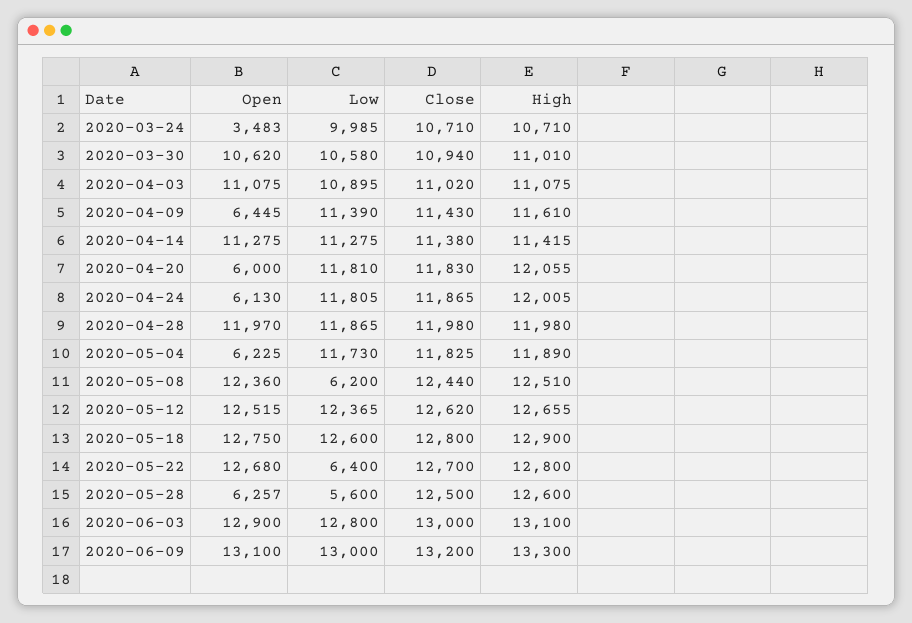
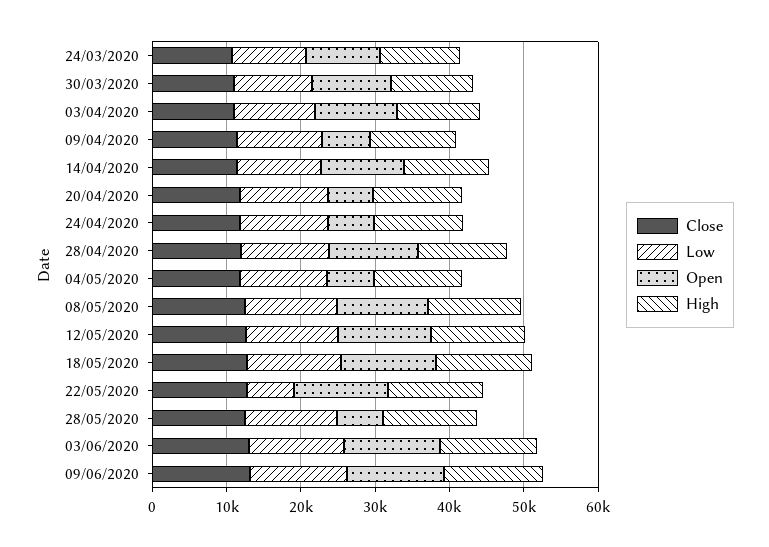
Open, 2020-03-24: 3483 -> 10000
Low, 2020-05-08: 6200 -> 12000
Low, 2020-05-28: 5600 -> 12000

